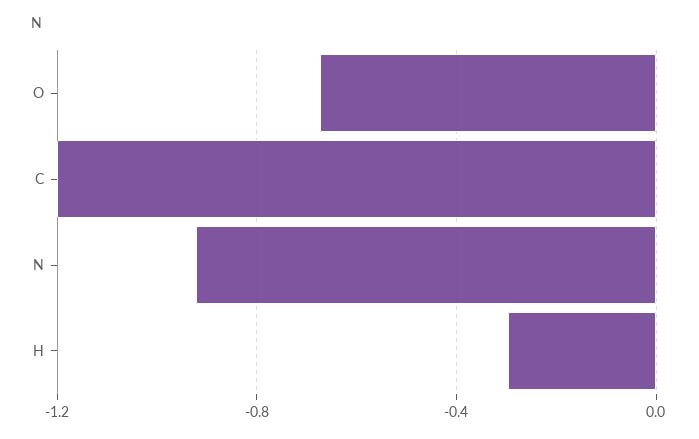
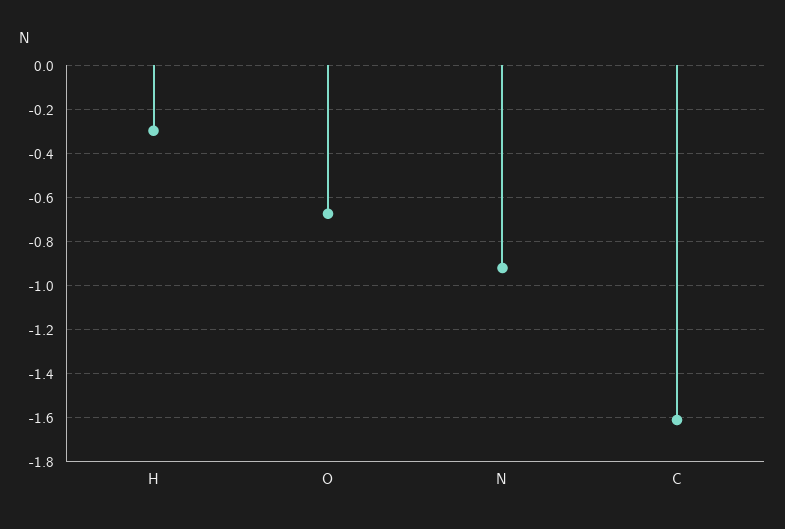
C: -1.2 -> -1.6

